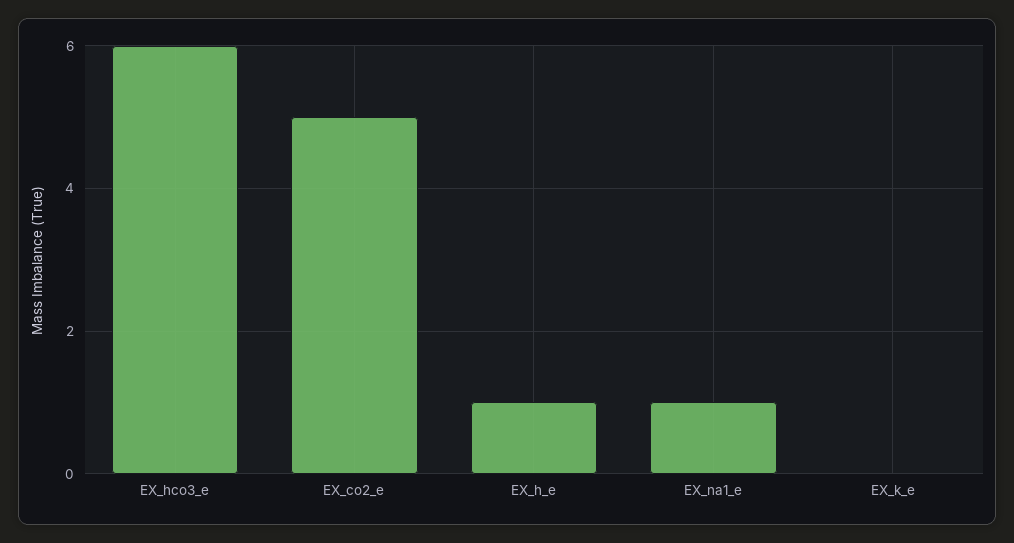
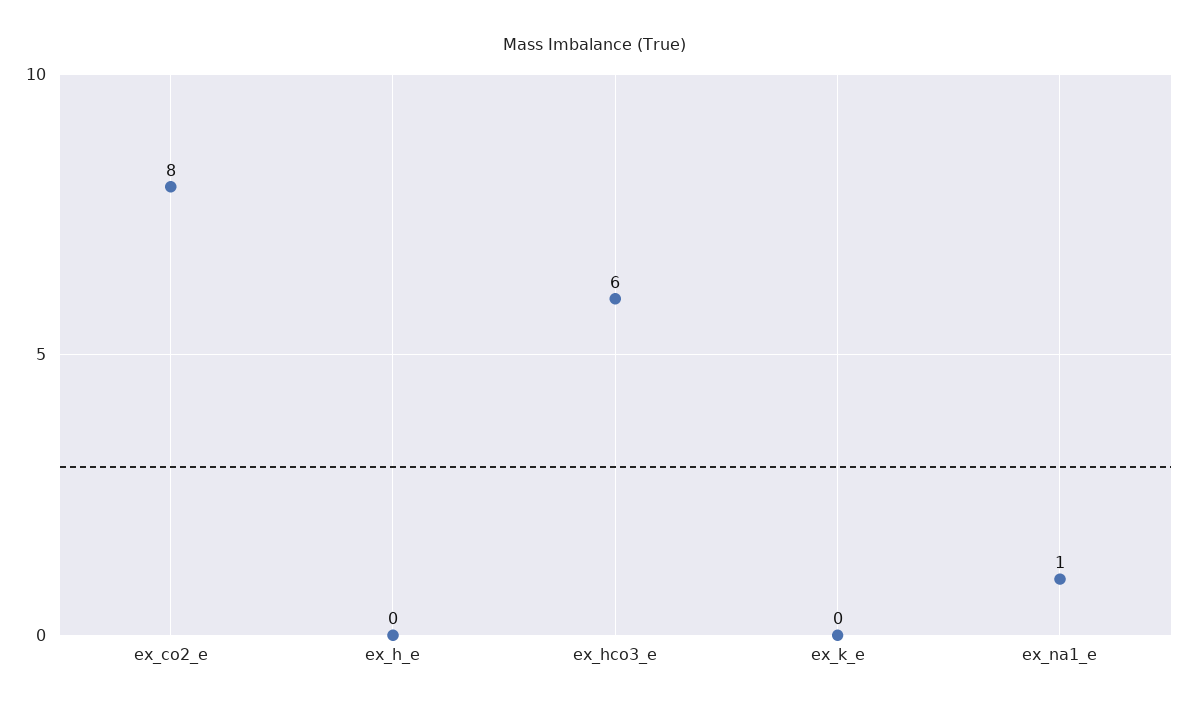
EX_co2_e: 5 -> 8
EX_h_e: 1 -> 0

